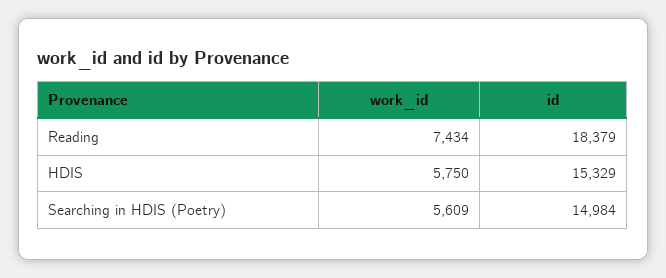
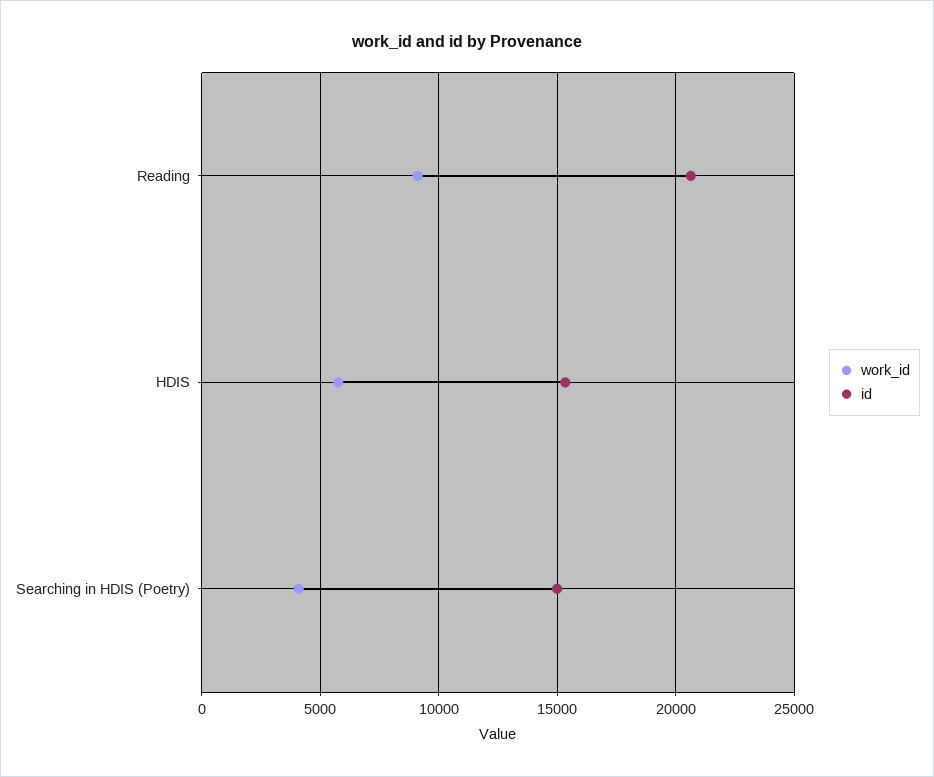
work_id, Reading: 7434 -> 9000
id, Reading: 18379 -> 20500
work_id, Searching in HDIS (Poetry): 5609 -> 4000

